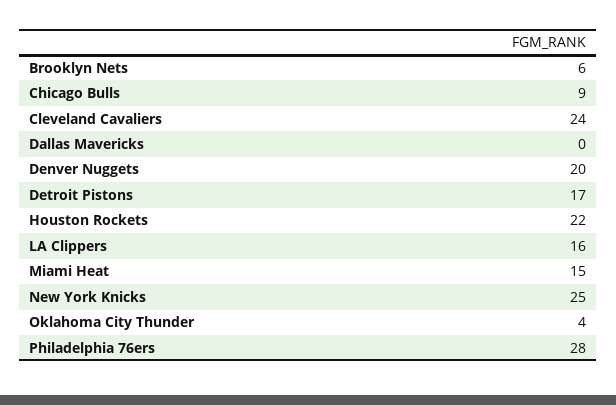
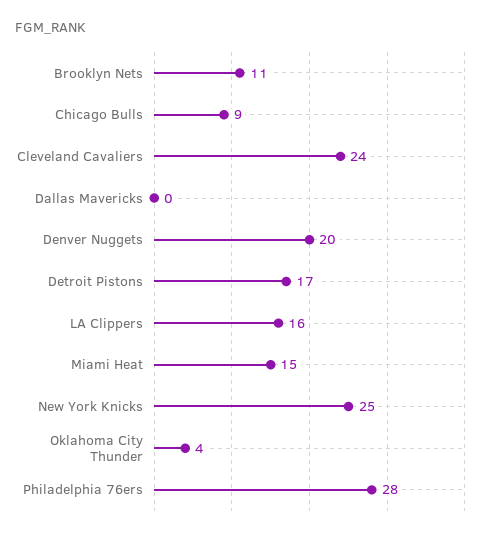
Brooklyn Nets: 6 -> 11
Houston Rockets: 22 -> none

